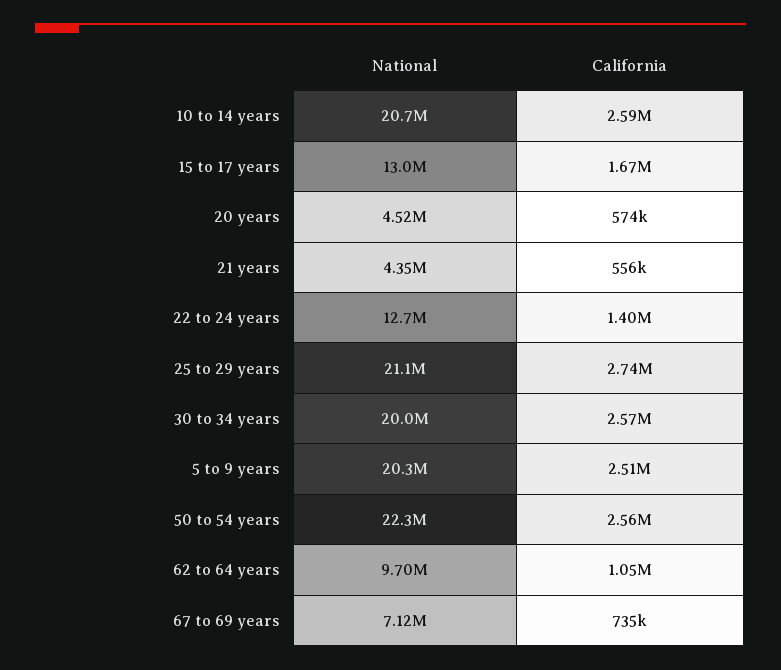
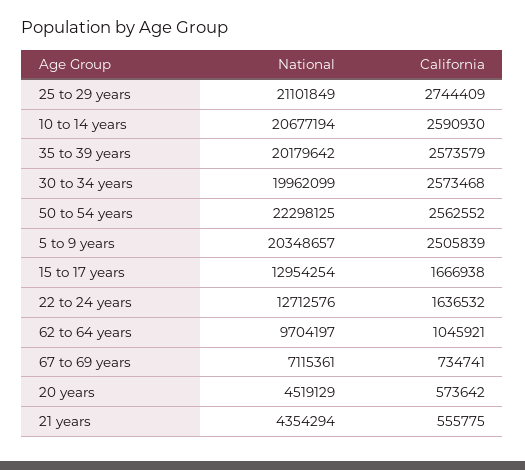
California, 22 to 24 years: 1400000 -> 1636532
National, 35 to 39 years: none -> 20179642
California, 35 to 39 years: none -> 2573579

